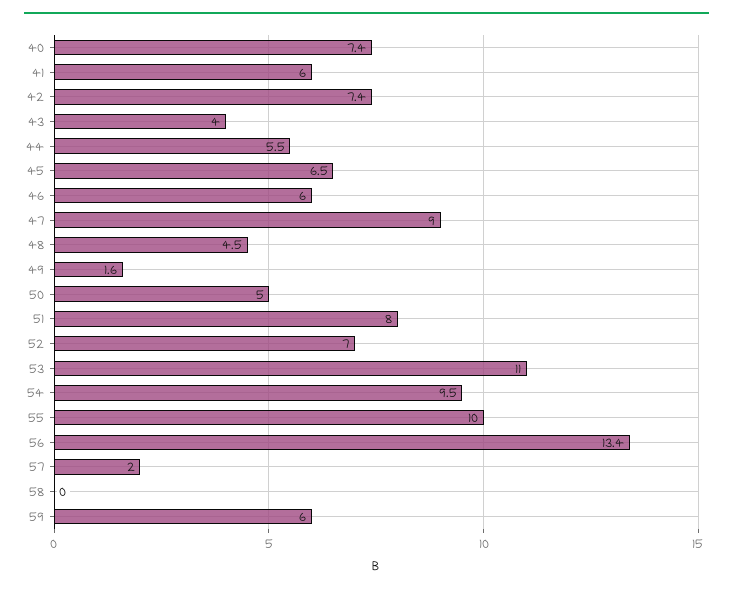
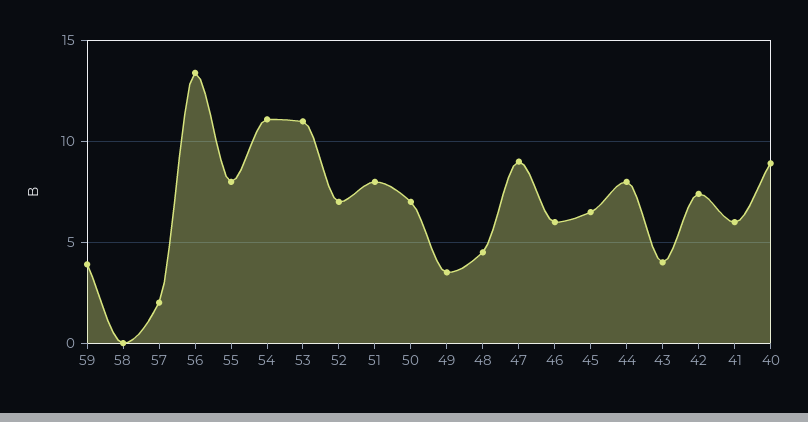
40: 7.4 -> 9
44: 5.5 -> 8
49: 1.6 -> 3.5
50: 5 -> 7
54: 9.5 -> 11
55: 10 -> 8
59: 6 -> 4

